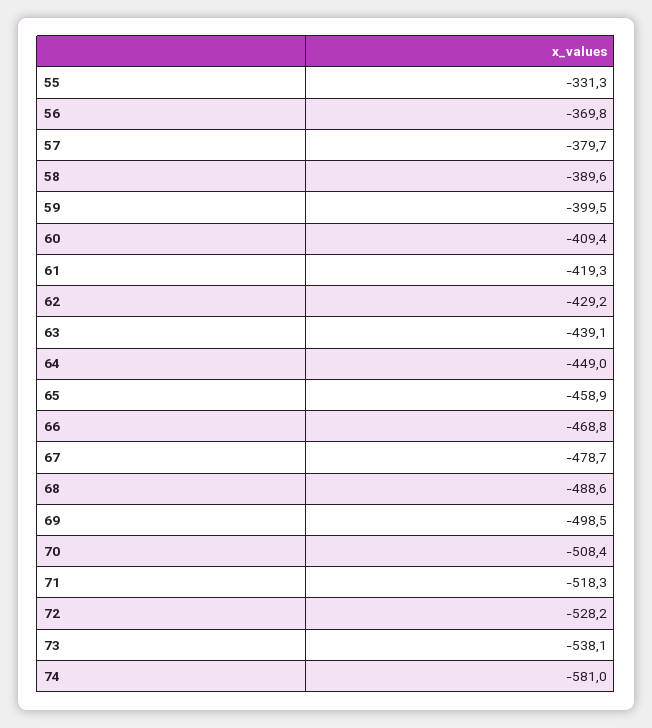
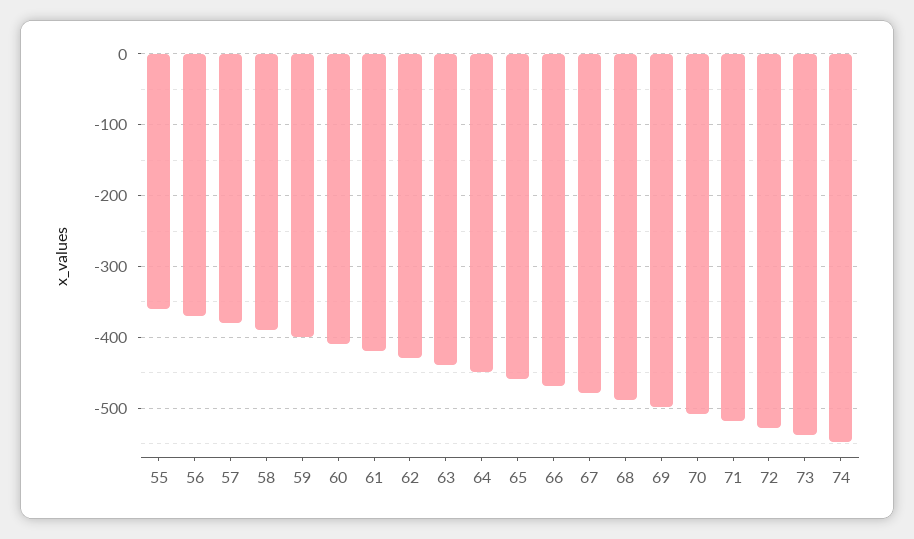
55: -331.3 -> -360
74: -581 -> -550

